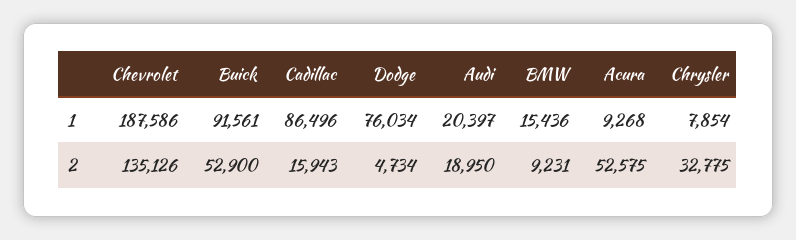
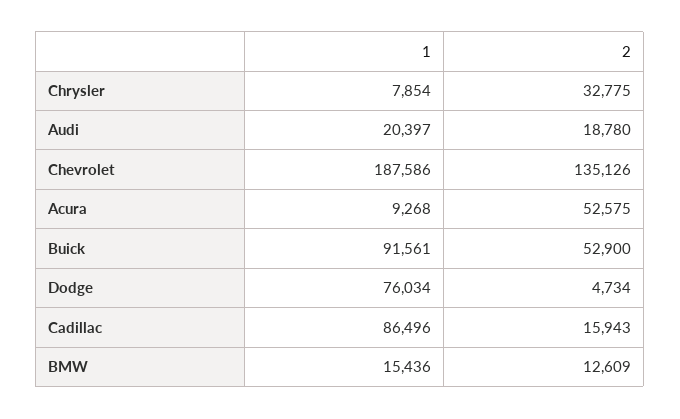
Audi, 2: 18950 -> 18780
BMW, 2: 9231 -> 12609

